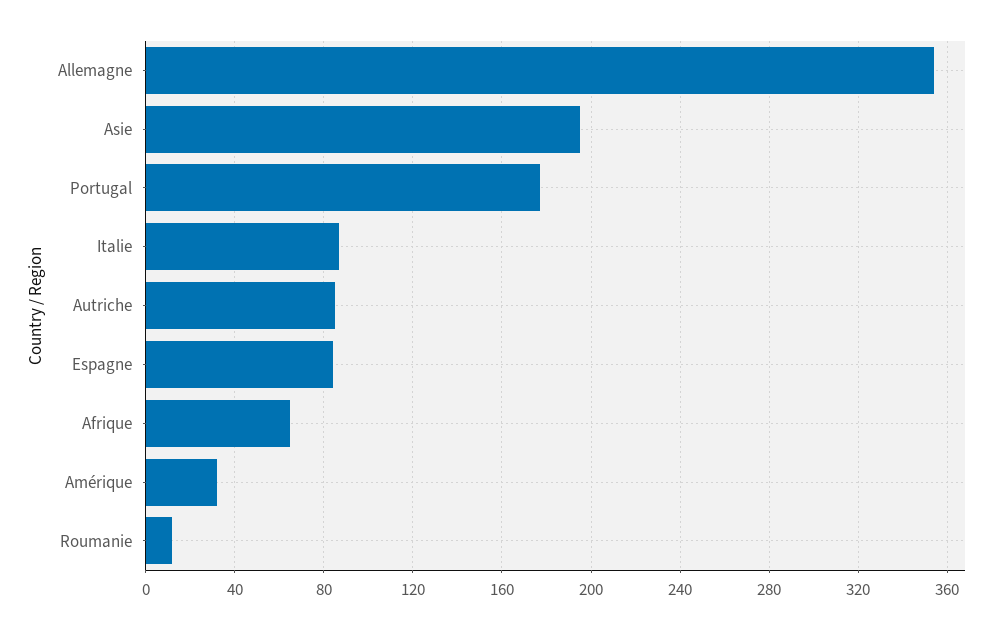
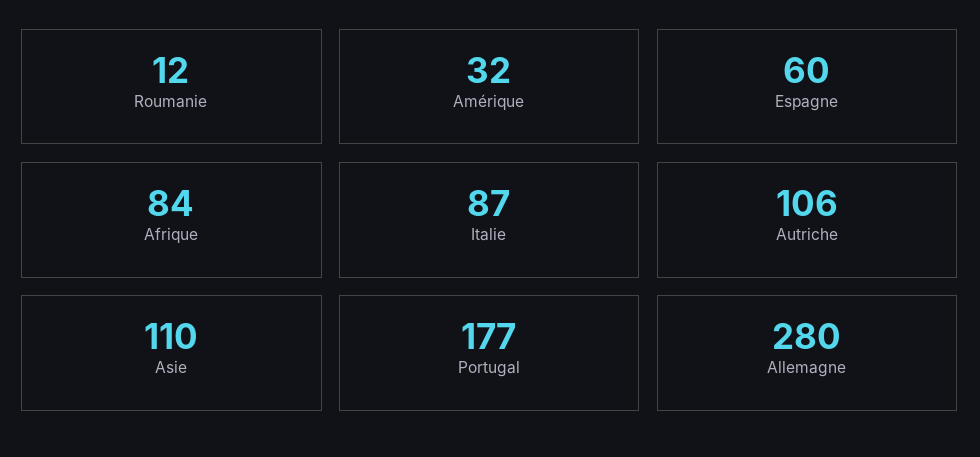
Allemagne: 355 -> 280
Asie: 195 -> 110
Autriche: 85 -> 106
Espagne: 85 -> 60
Afrique: 65 -> 84

